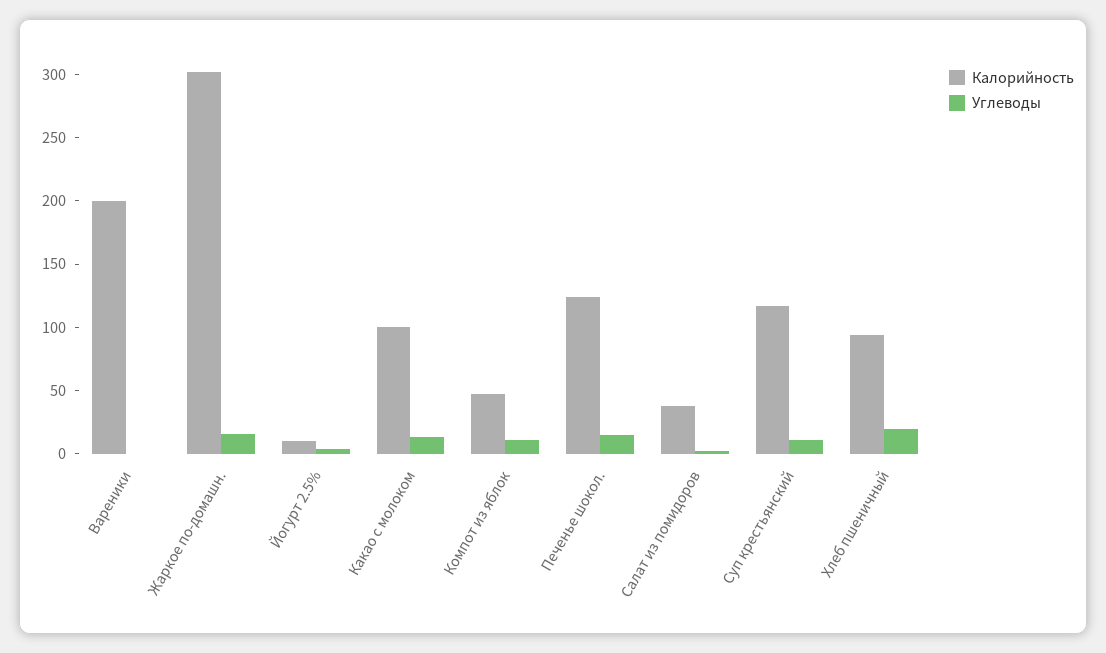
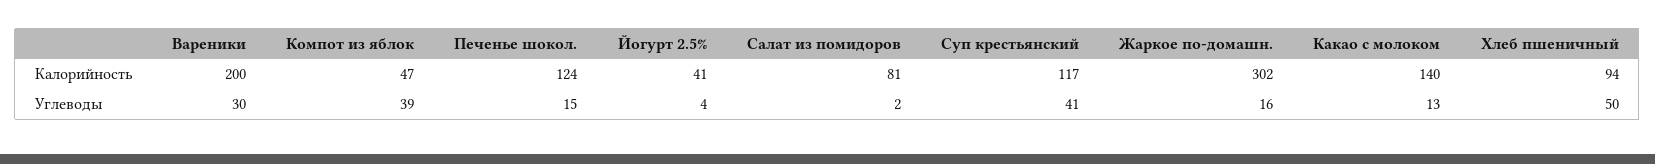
Углеводы, Вареники: 0 -> 30
Калорийность, Йогурт 2.5%: 10 -> 41
Калорийность, Какао с молоком: 100 -> 140
Углеводы, Компот из яблок: 10 -> 39
Калорийность, Салат из помидоров: 40 -> 81
Углеводы, Суп крестьянский: 10 -> 41
Углеводы, Хлеб пшеничный: 20 -> 50

